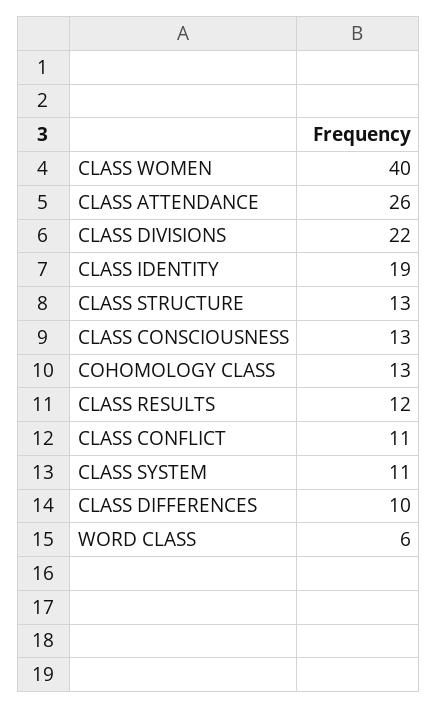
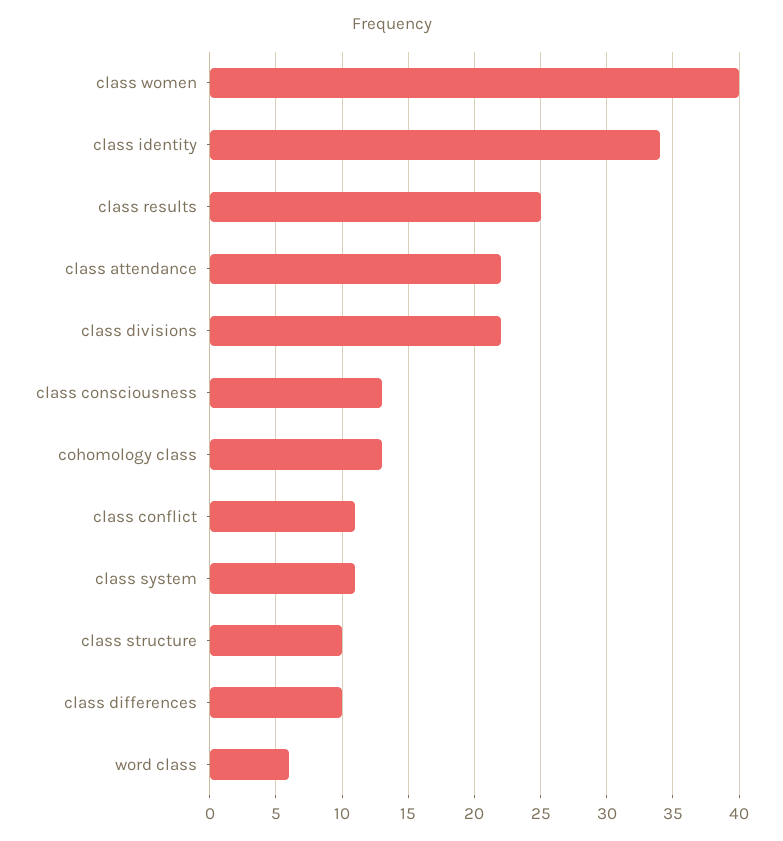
CLASS ATTENDANCE: 26 -> 22
CLASS IDENTITY: 19 -> 34
CLASS STRUCTURE: 13 -> 10
CLASS RESULTS: 12 -> 25

